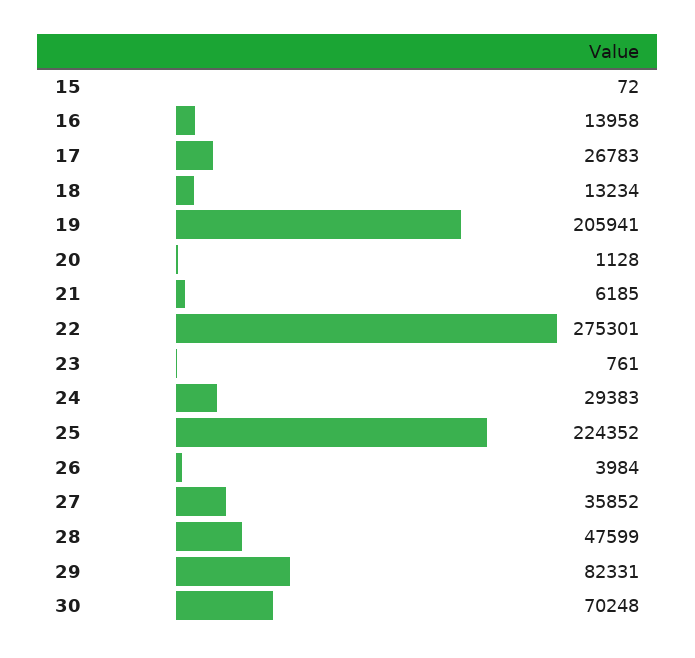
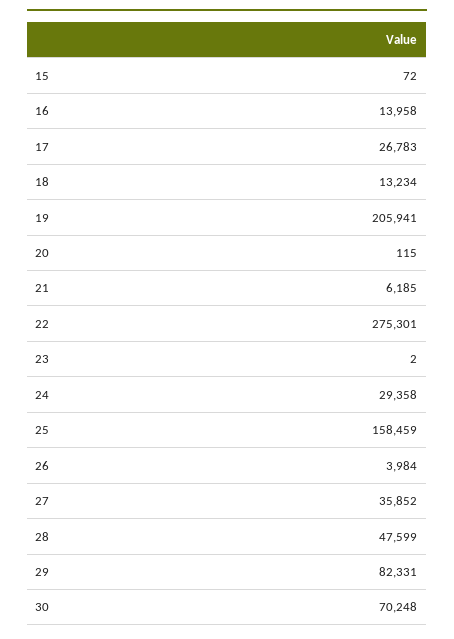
20: 1128 -> 115
23: 761 -> 2
24: 29383 -> 29358
25: 224352 -> 158459

